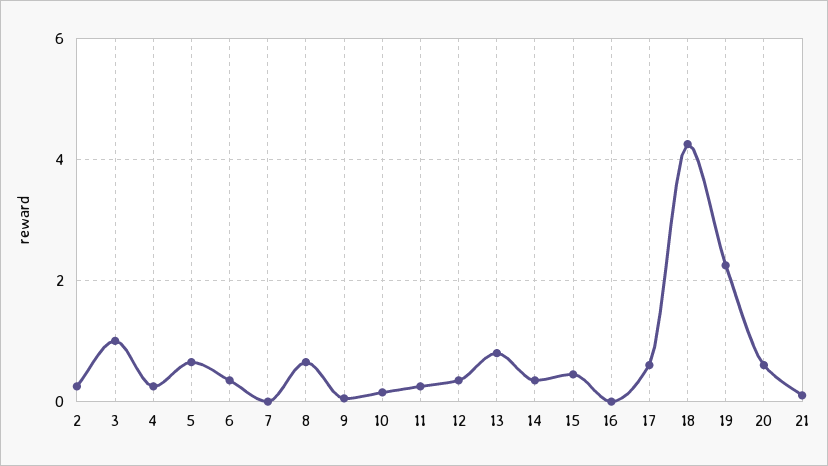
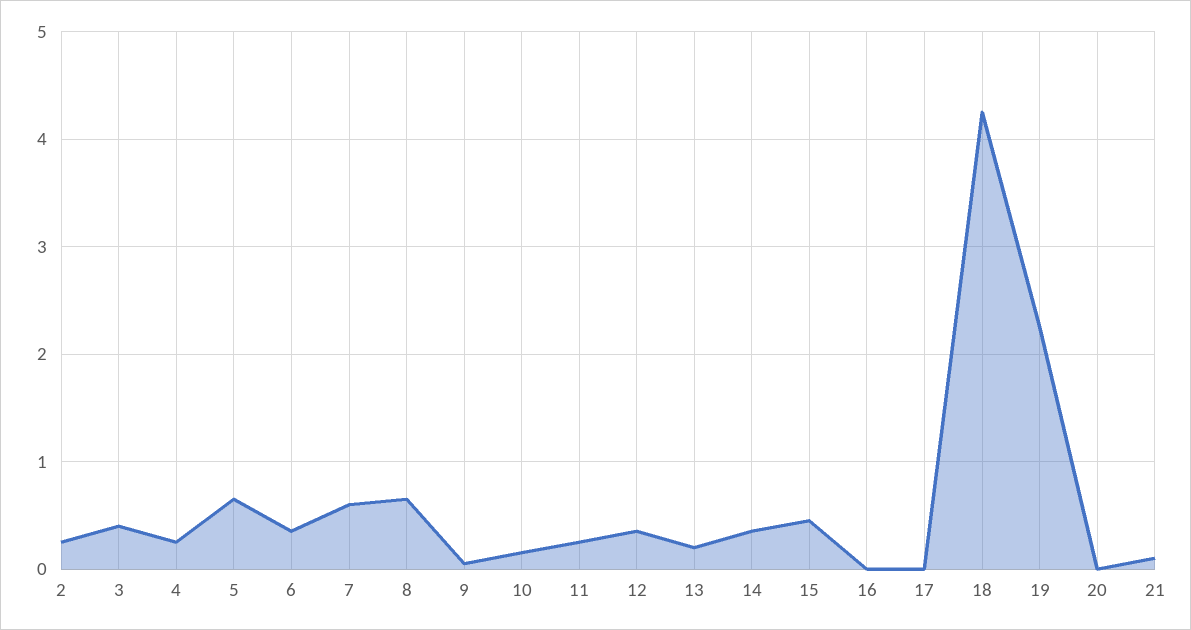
3: 1 -> 0.4
7: 0 -> 0.6
13: 0.8 -> 0.2
17: 0.6 -> 0
20: 0.6 -> 0

